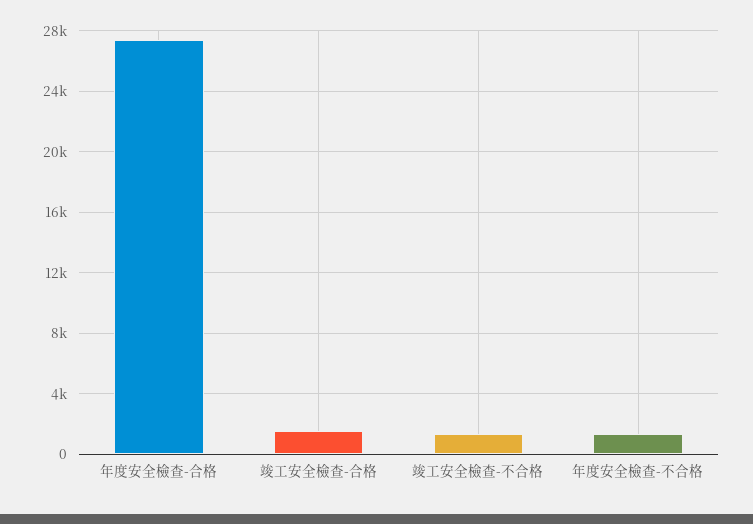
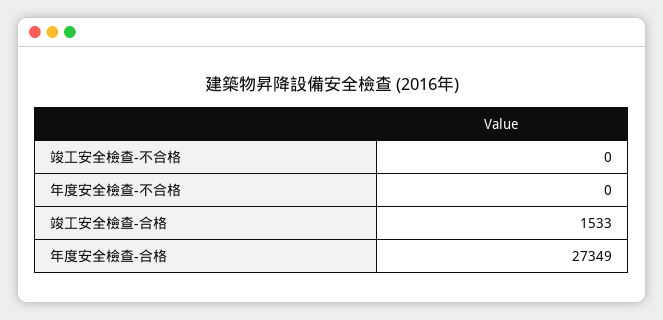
竣工安全檢查-不合格: 1500 -> 0
年度安全檢查-不合格: 1500 -> 0

